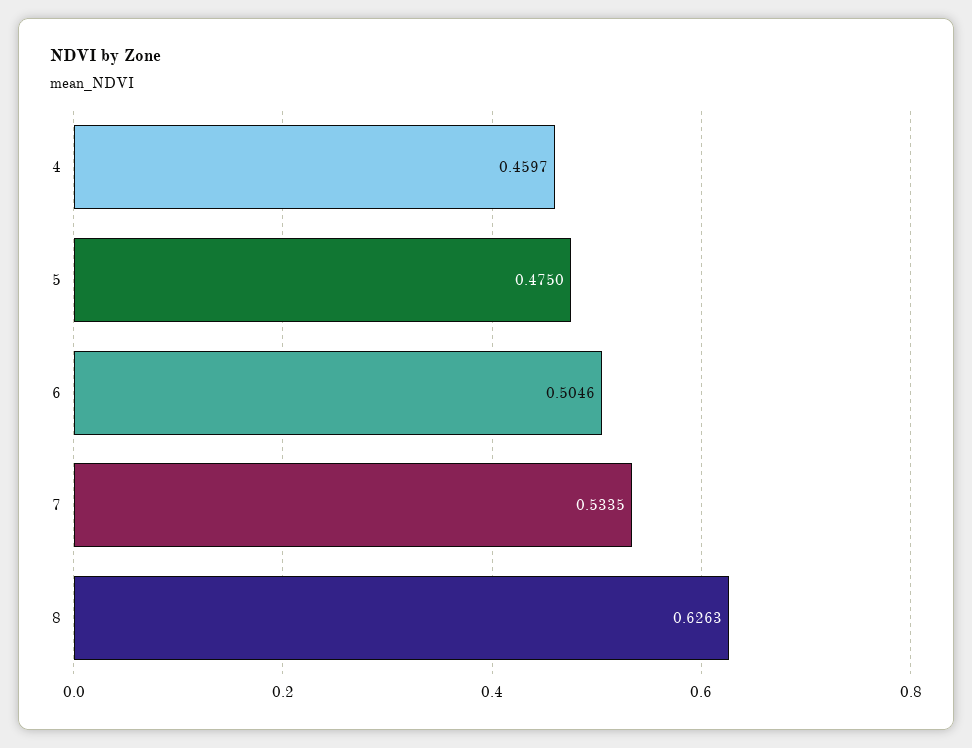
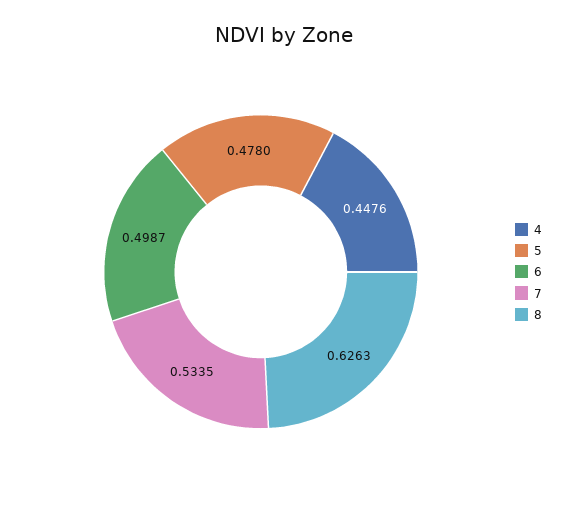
4: 0.4597 -> 0.4476
5: 0.475 -> 0.478
6: 0.5046 -> 0.4987

